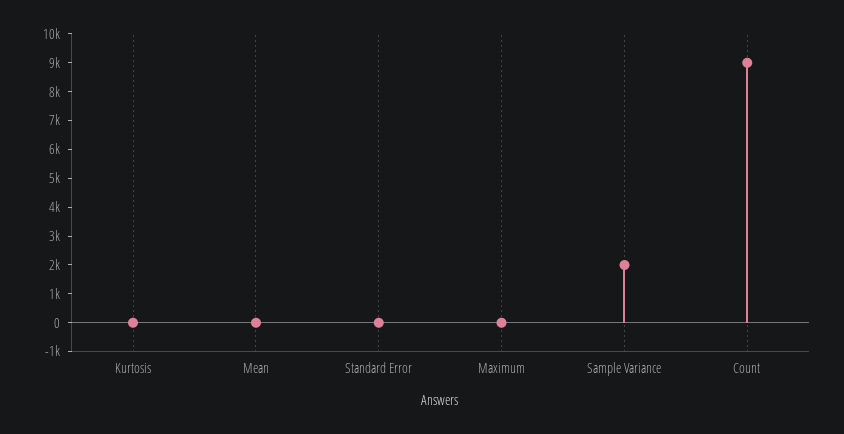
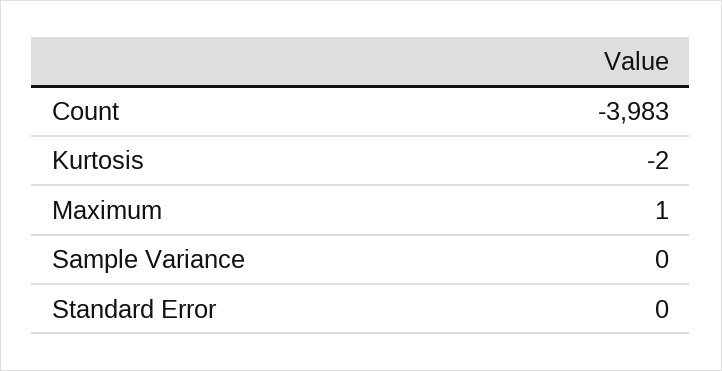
Mean: 0 -> none
Sample Variance: 2000 -> 0
Count: 9000 -> -3983

